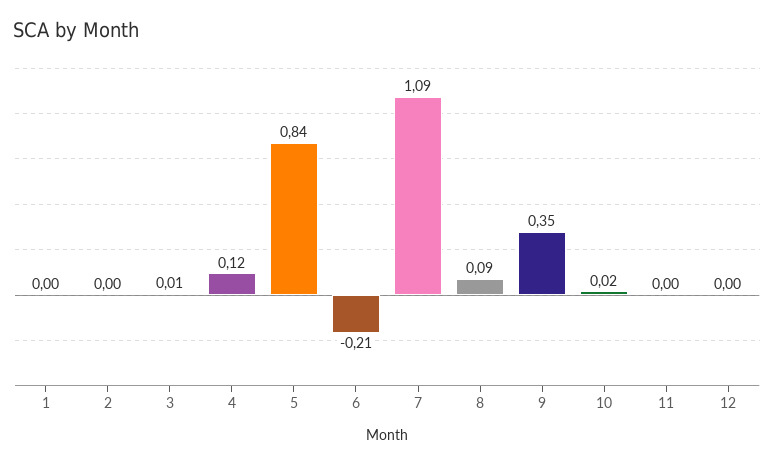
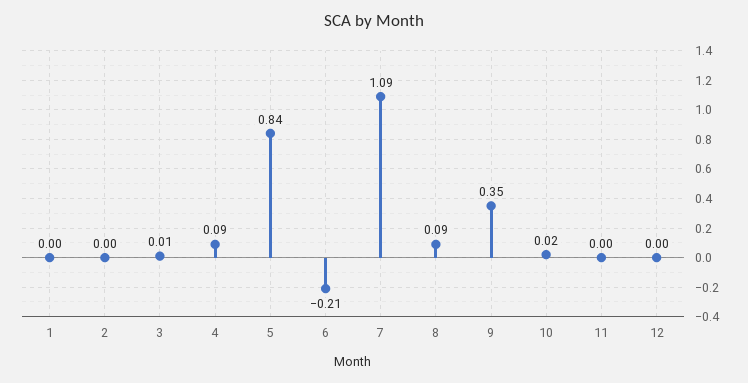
4: 0.12 -> 0.09

